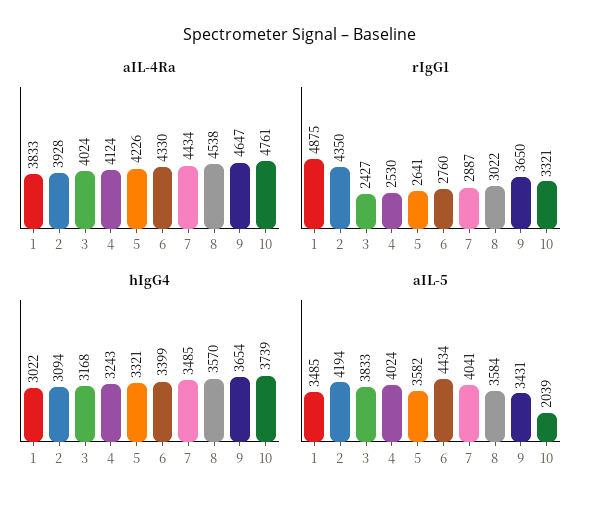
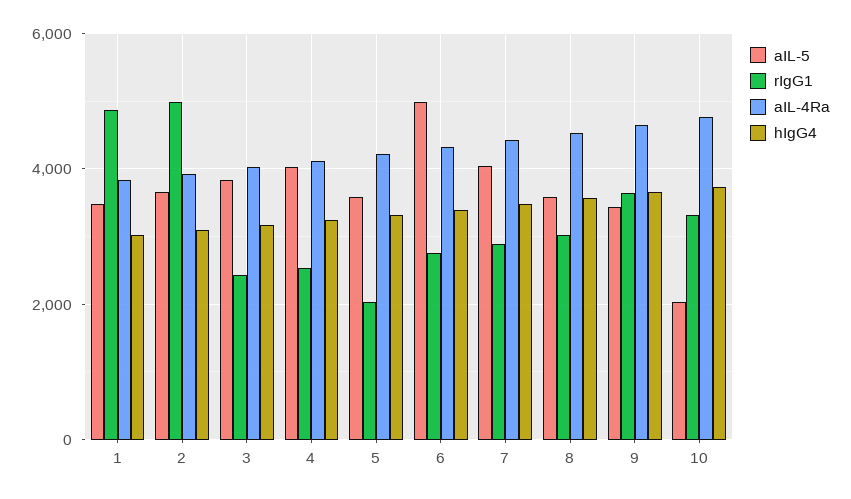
rIgG1, 2: 4350 -> 5000
rIgG1, 5: 2641 -> 2000
aIL-5, 2: 4194 -> 3600
aIL-5, 6: 4434 -> 5000

